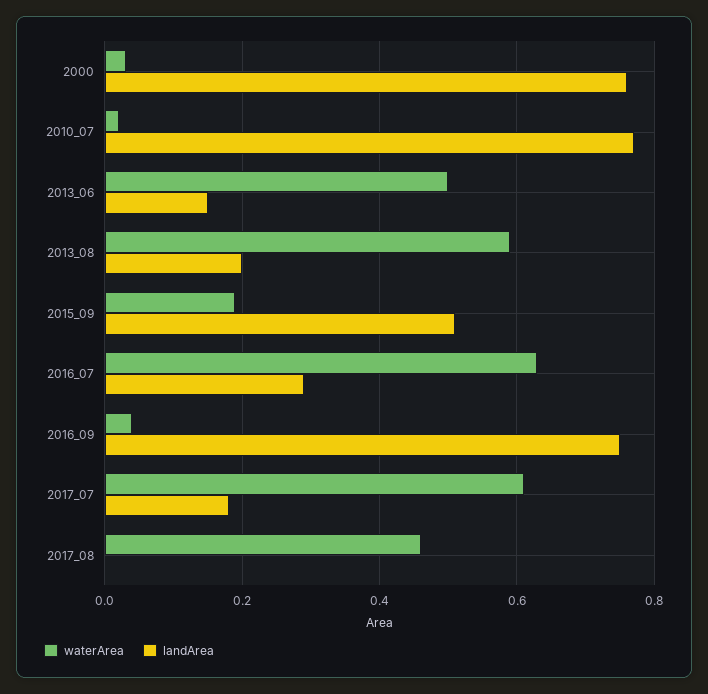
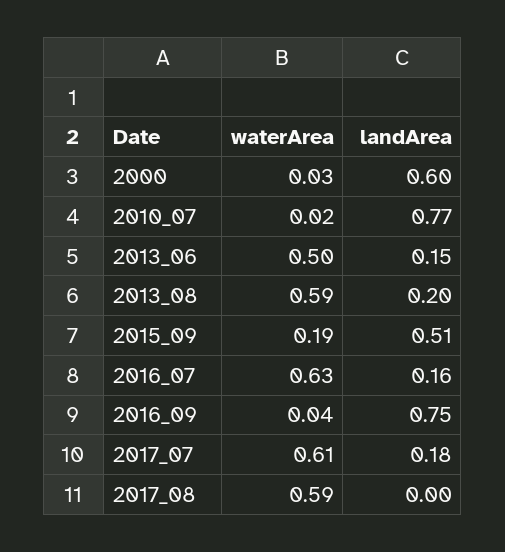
landArea, 2000: 0.75 -> 0.6
landArea, 2016_07: 0.3 -> 0.16
waterArea, 2017_08: 0.45 -> 0.59

